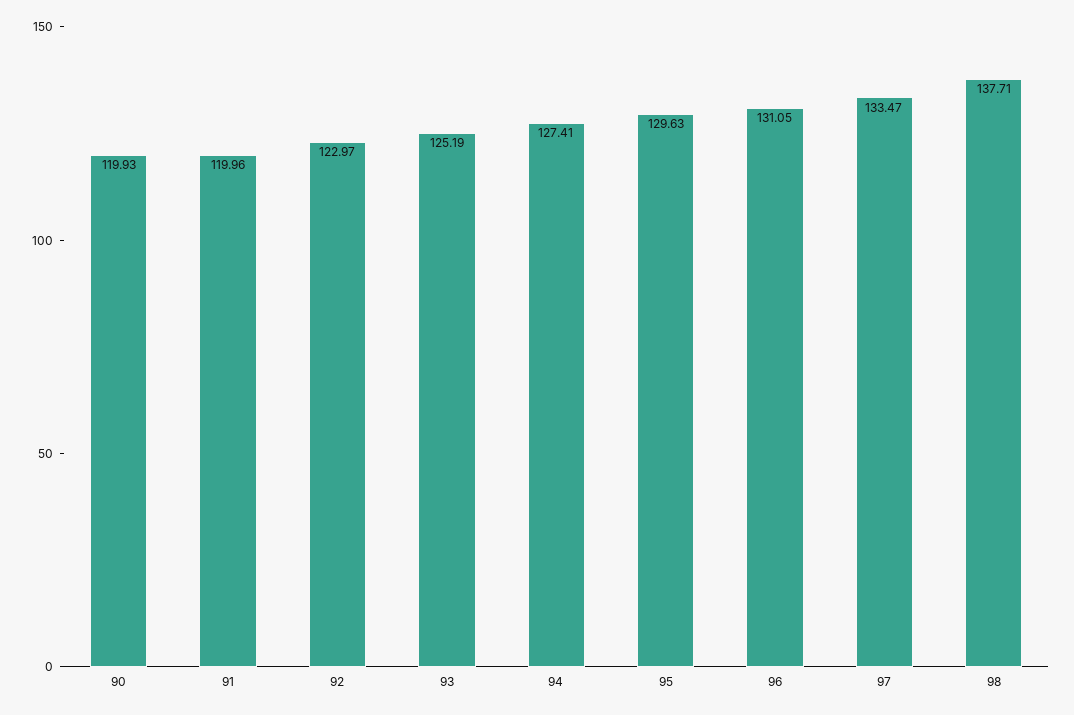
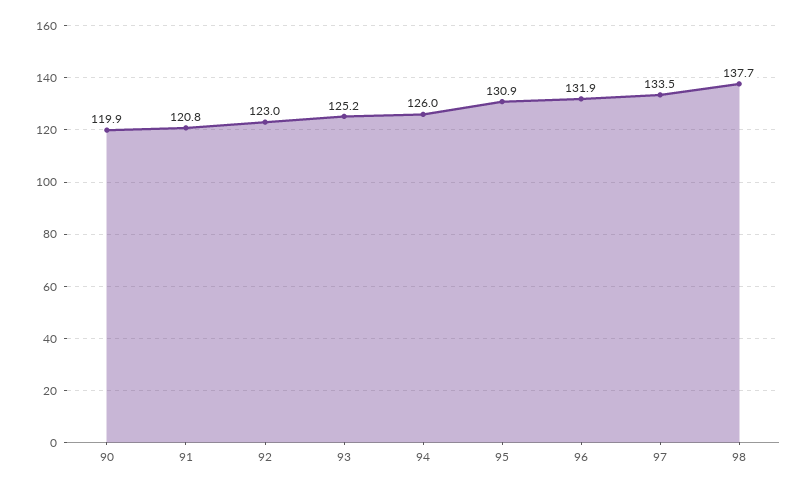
91: 119.96 -> 120.8
94: 127.41 -> 126
95: 129.63 -> 130.9
96: 131.05 -> 131.9

